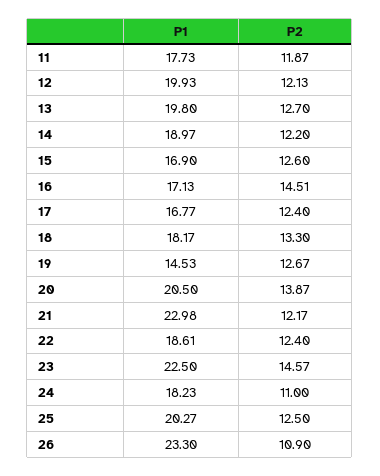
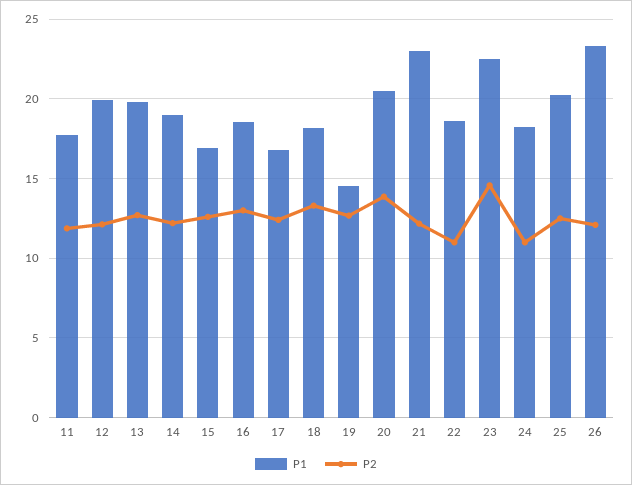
P1, 16: 17.13 -> 18.5
P2, 16: 14.51 -> 13
P2, 22: 12.4 -> 11
P2, 26: 10.9 -> 12

